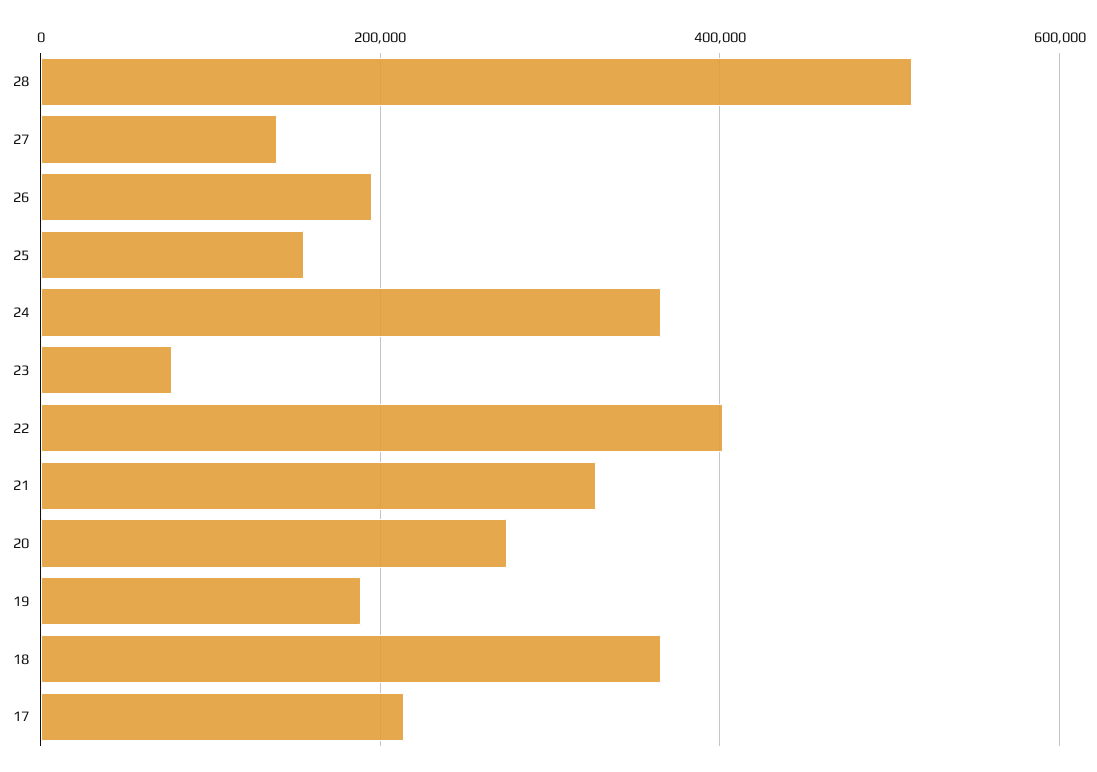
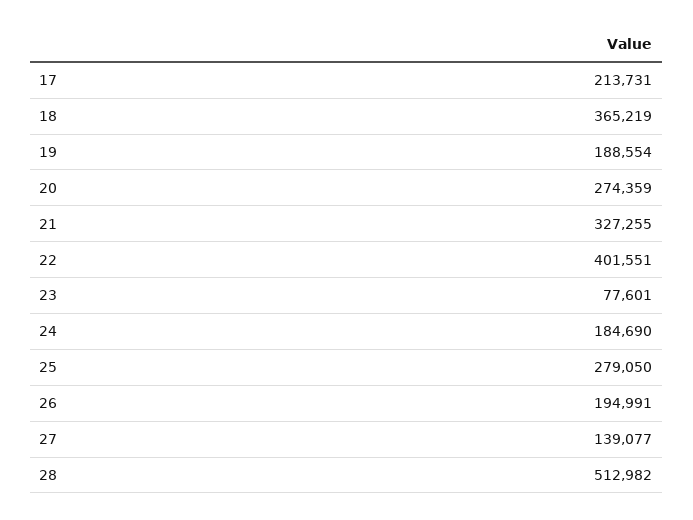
25: 160000 -> 279050
24: 360000 -> 184690

